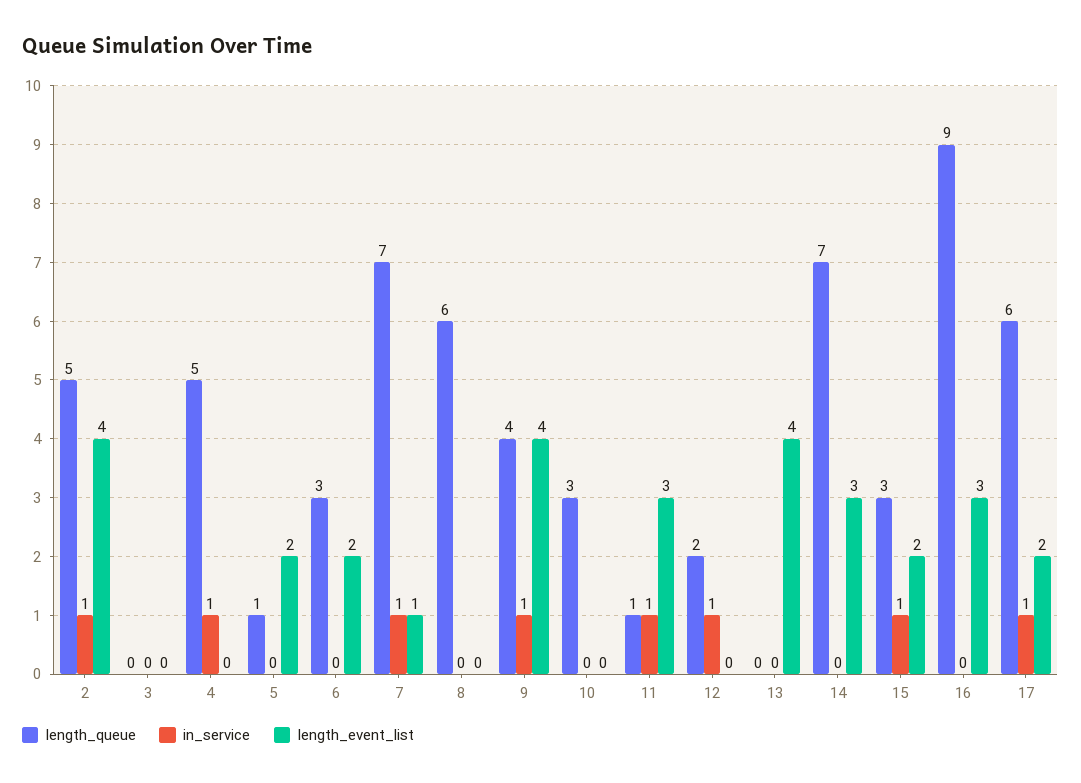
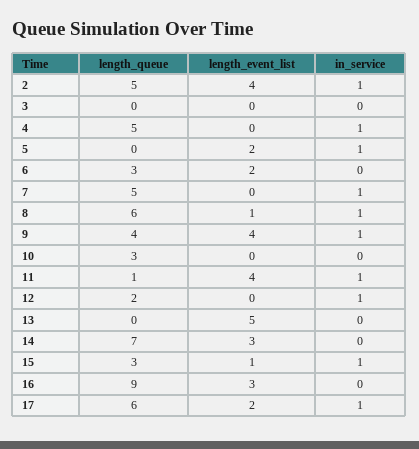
length_queue, 5: 1 -> 0
in_service, 5: 0 -> 1
length_queue, 7: 7 -> 5
length_event_list, 7: 1 -> 0
in_service, 8: 0 -> 1
length_event_list, 8: 0 -> 1
length_event_list, 11: 3 -> 4
length_event_list, 13: 4 -> 5
length_event_list, 15: 2 -> 1

